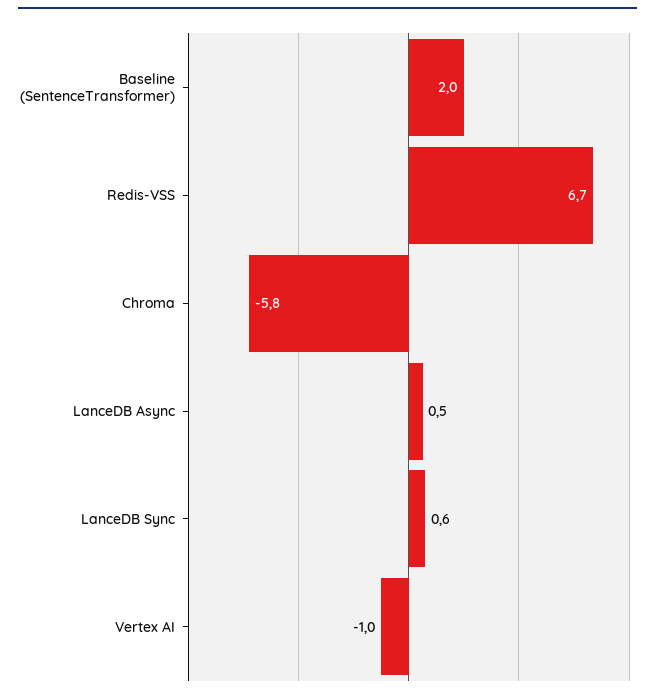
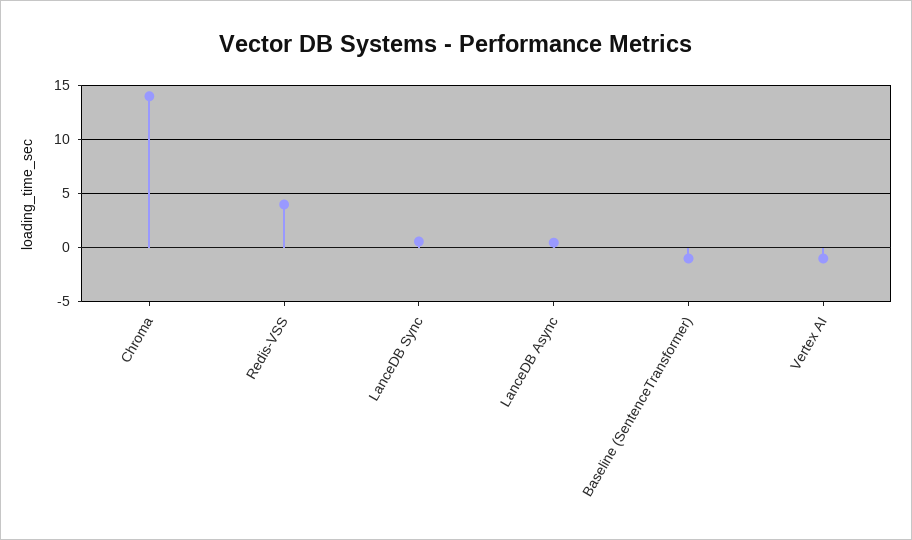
Baseline (SentenceTransformer): 2 -> -1
Redis-VSS: 6.7 -> 4
Chroma: -5.8 -> 14

